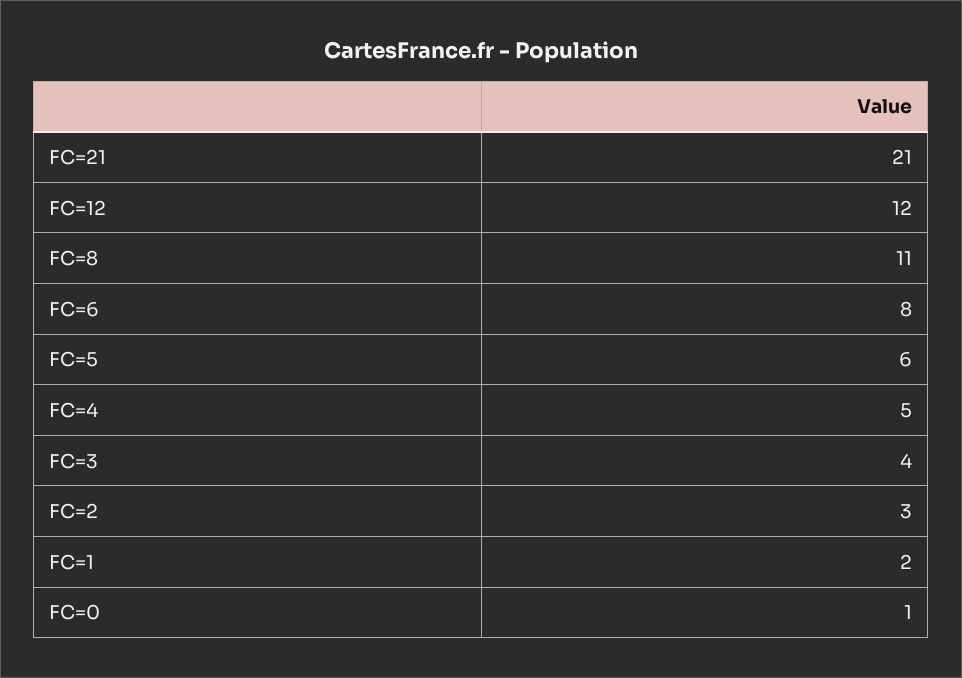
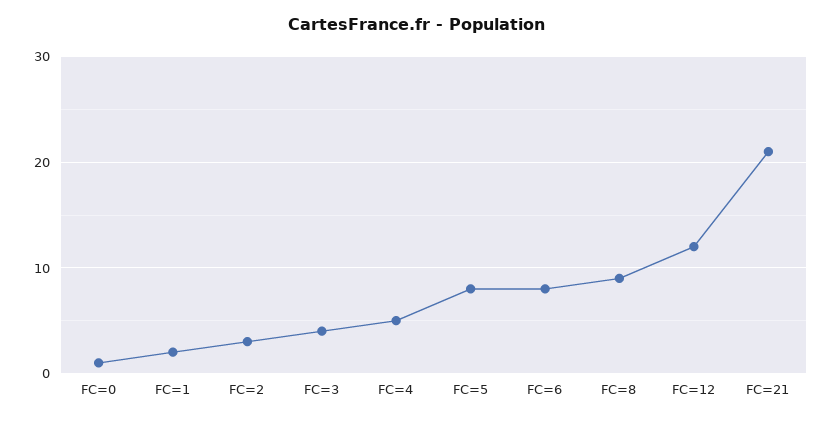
FC=8: 11 -> 9
FC=5: 6 -> 8

